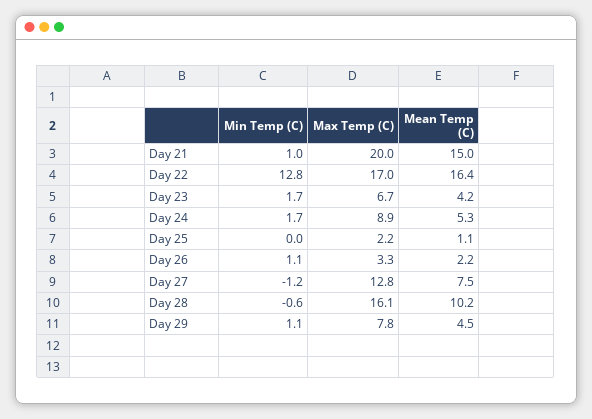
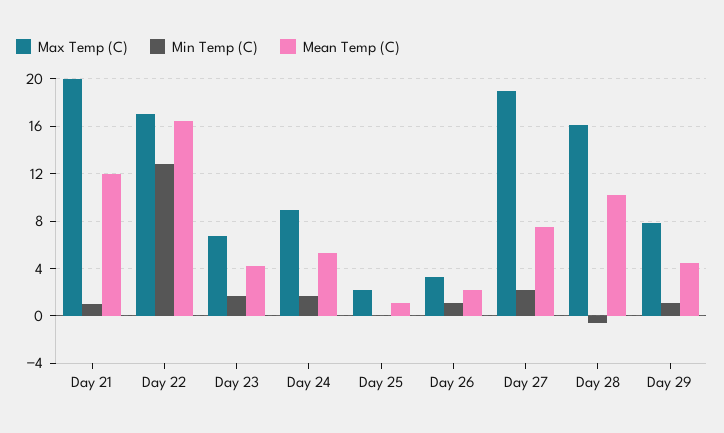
Mean Temp (C), Day 21: 15 -> 12
Min Temp (C), Day 27: -1.2 -> 2
Max Temp (C), Day 27: 12.8 -> 19

